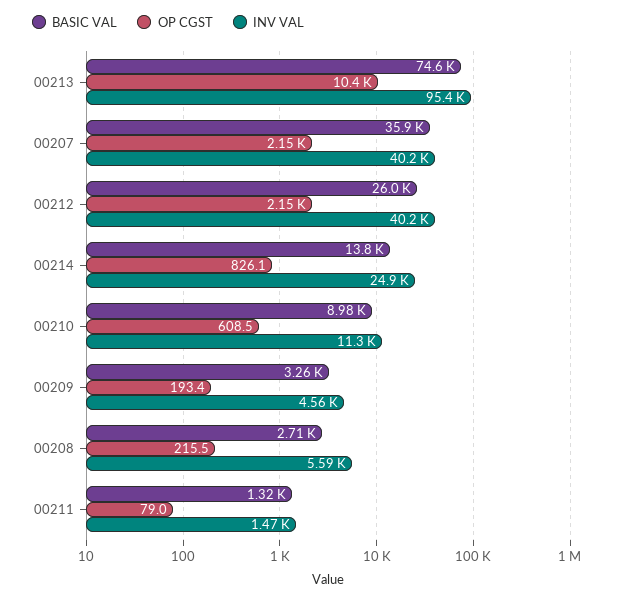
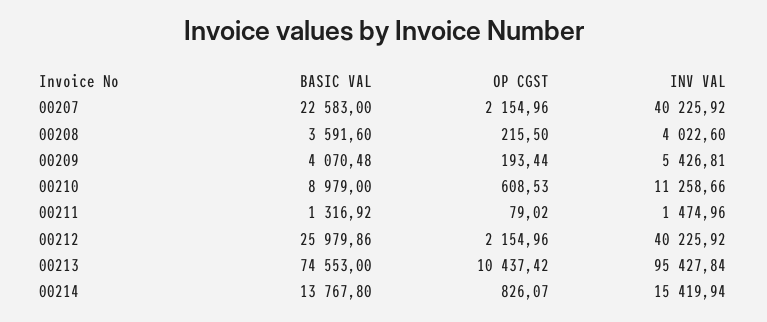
BASIC VAL, 00207: 35900 -> 22583
INV VAL, 00214: 24900 -> 15419.94
BASIC VAL, 00209: 3260 -> 4070.48
INV VAL, 00209: 4560 -> 5426.81
BASIC VAL, 00208: 2710 -> 3591.6
INV VAL, 00208: 5590 -> 4022.6

